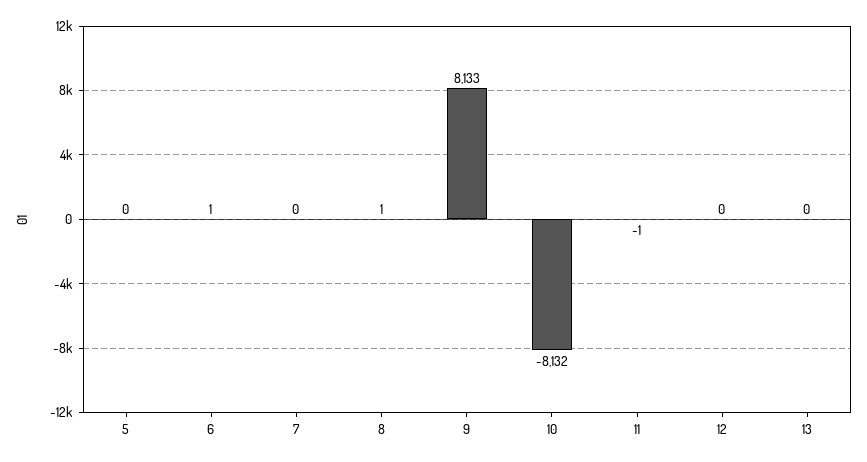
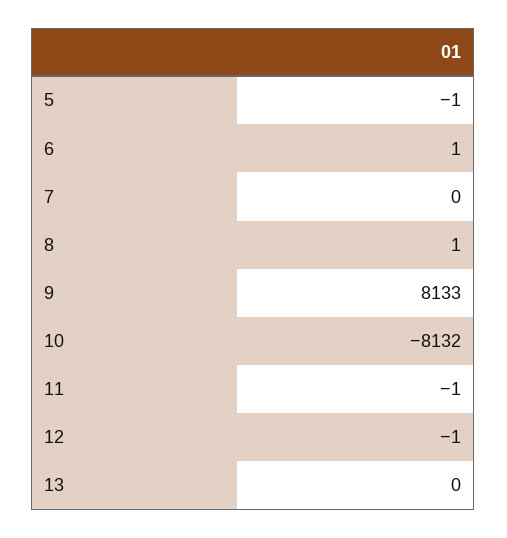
5: 0 -> -1
12: 0 -> -1

